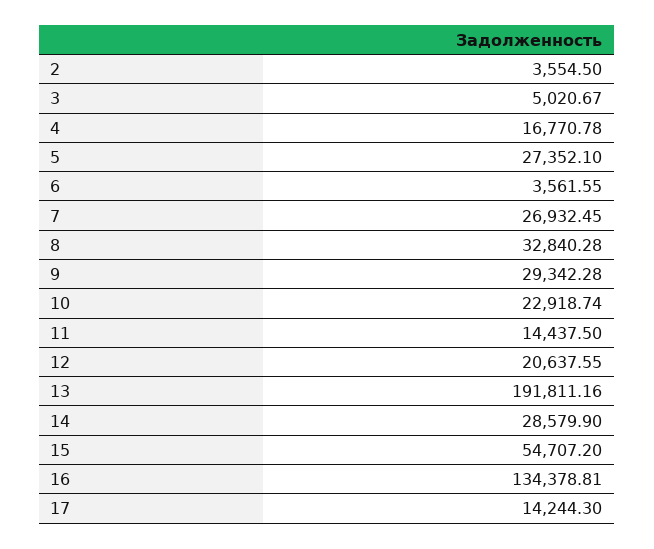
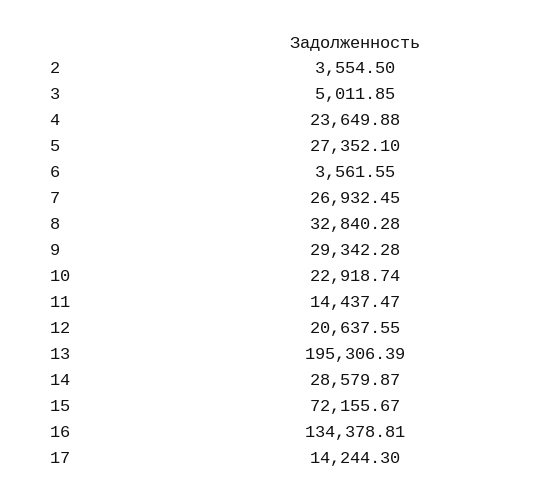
3: 5020.67 -> 5011.85
4: 16770.78 -> 23649.88
11: 14437.5 -> 14437.47
13: 191811.16 -> 195306.39
14: 28579.9 -> 28579.87
15: 54707.2 -> 72155.67

